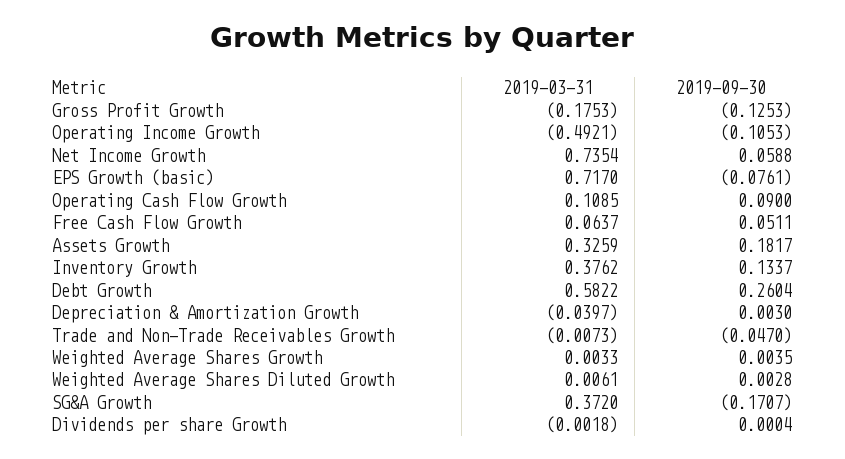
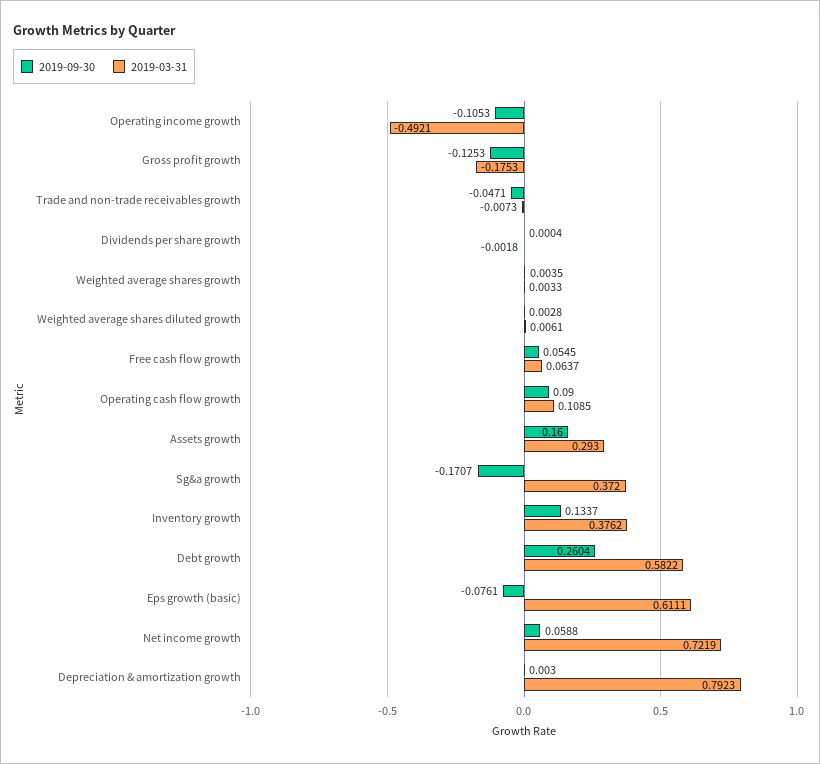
2019-03-31, Net Income Growth: 0.7354 -> 0.7219
2019-03-31, EPS Growth (basic): 0.717 -> 0.6111
2019-09-30, Free Cash Flow Growth: 0.0511 -> 0.0545
2019-03-31, Assets Growth: 0.3259 -> 0.293
2019-09-30, Assets Growth: 0.1817 -> 0.16
2019-03-31, Depreciation & Amortization Growth: -0.0397 -> 0.7923
2019-09-30, Trade and Non-Trade Receivables Growth: -0.047 -> -0.0471

